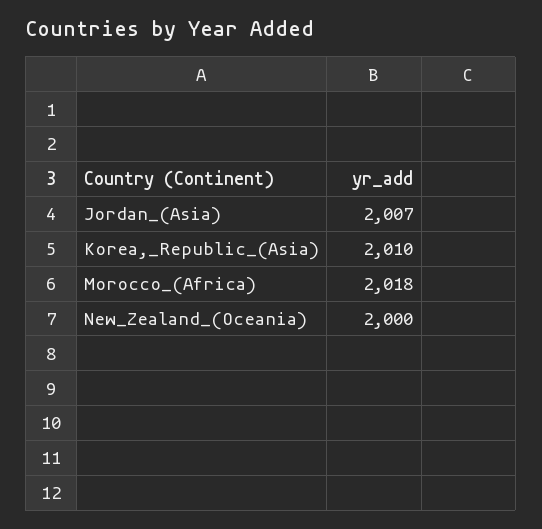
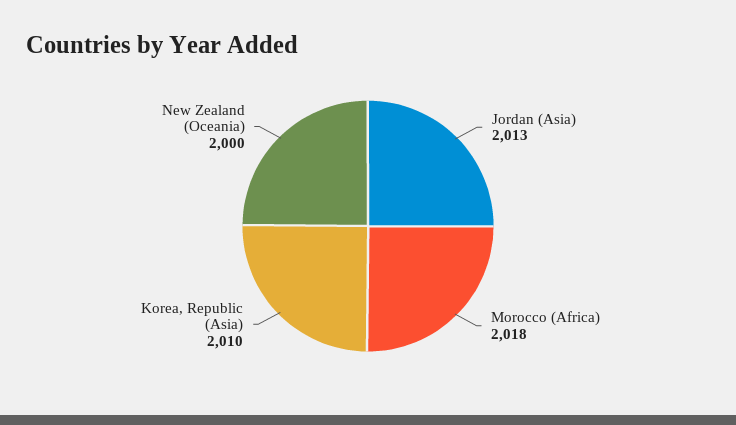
Jordan_(Asia): 2007 -> 2013

